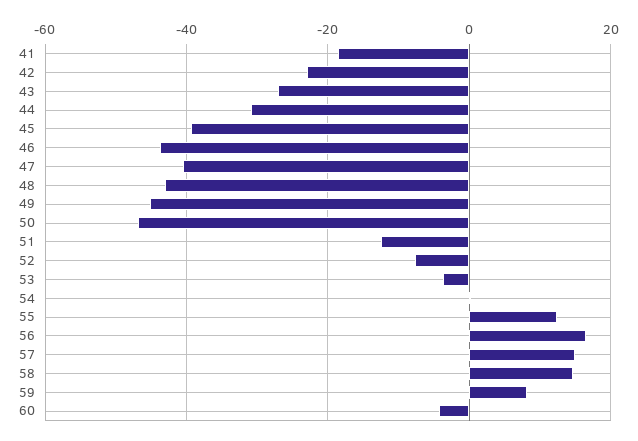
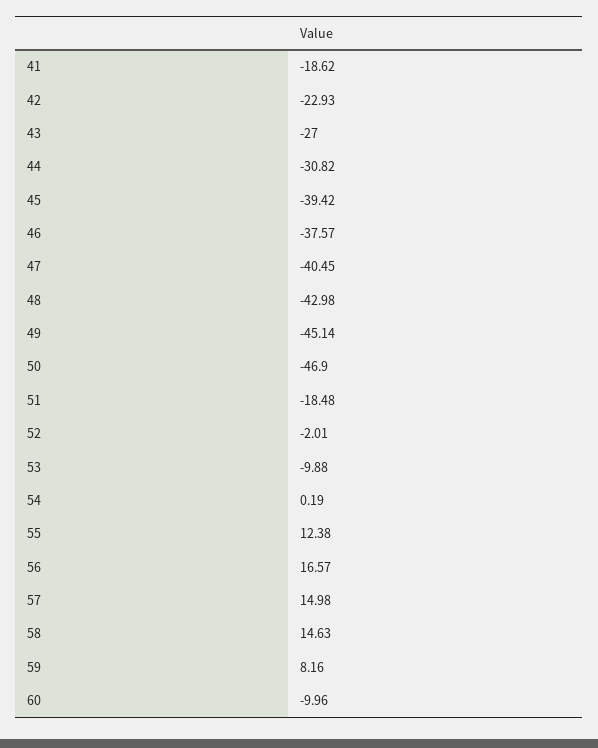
46: -44 -> -37.57
51: -12 -> -18.48
52: -8 -> -2.01
53: -4 -> -9.88
60: -4 -> -9.96

